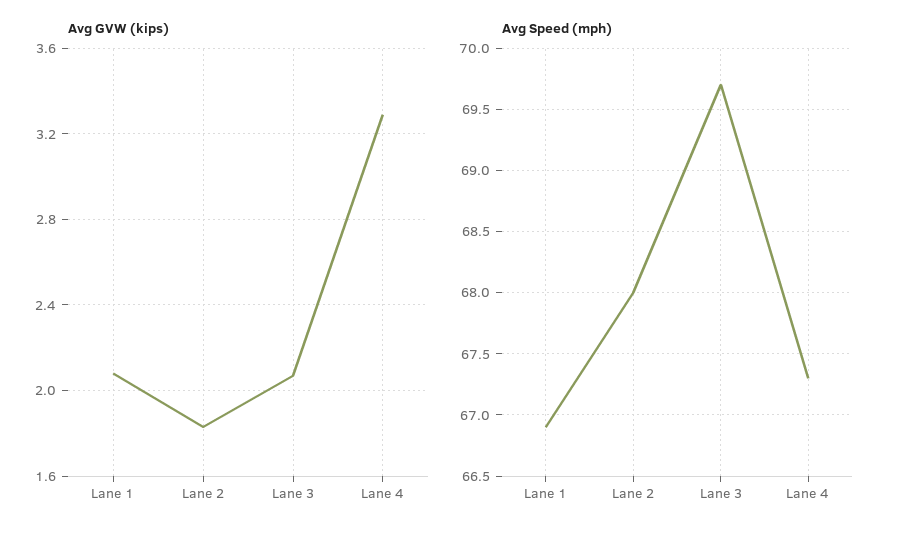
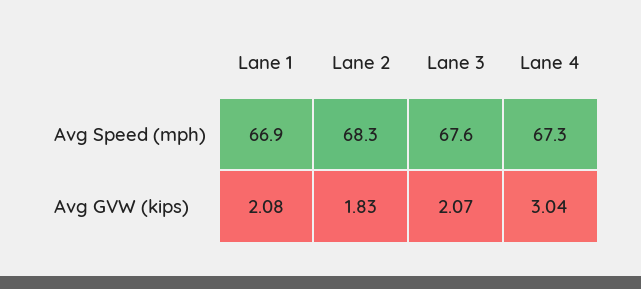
Avg GVW (kips), Lane 4: 3.3 -> 3.04
Avg Speed (mph), Lane 2: 68 -> 68.3
Avg Speed (mph), Lane 3: 69.7 -> 67.6

